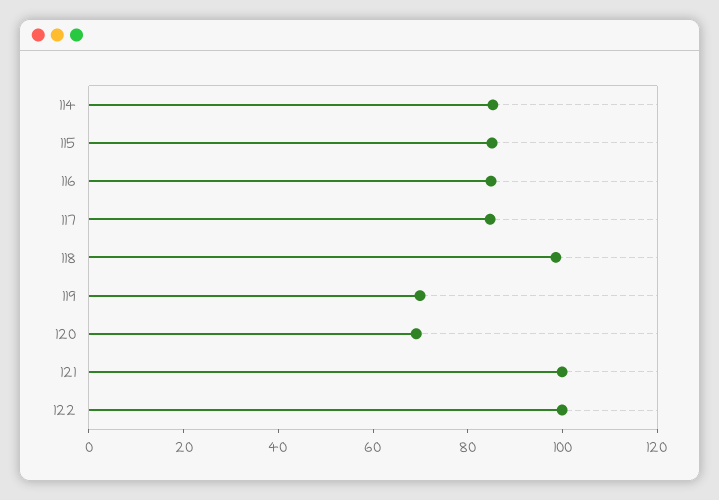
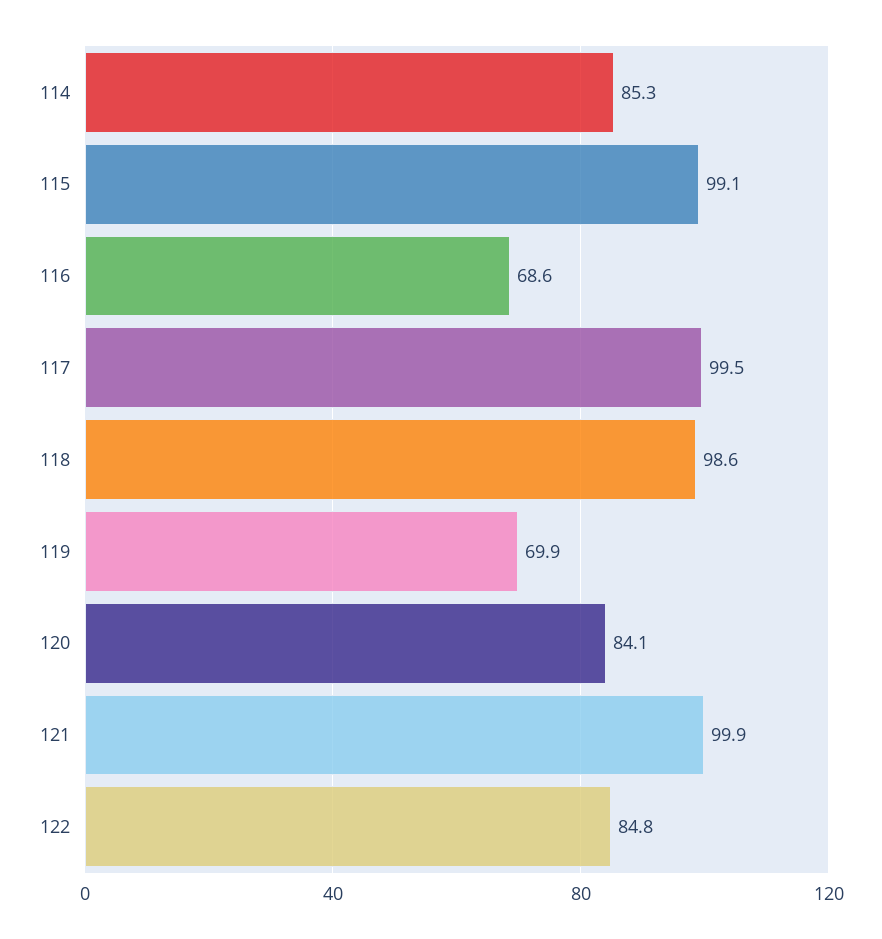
115: 85 -> 99.1
116: 85 -> 68.6
117: 85 -> 99.5
120: 70 -> 84.1
122: 100 -> 84.8

